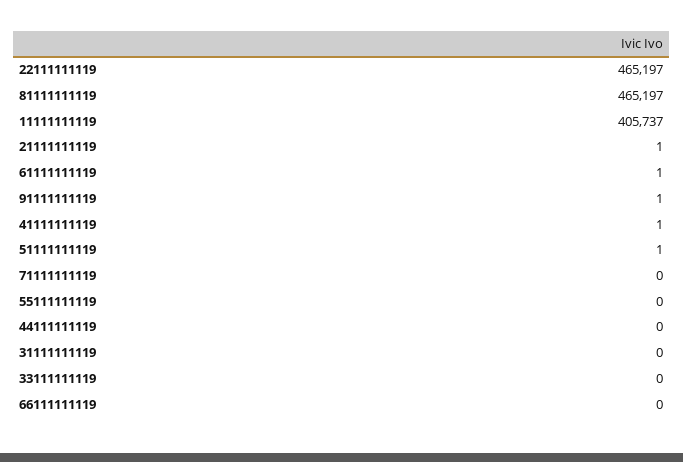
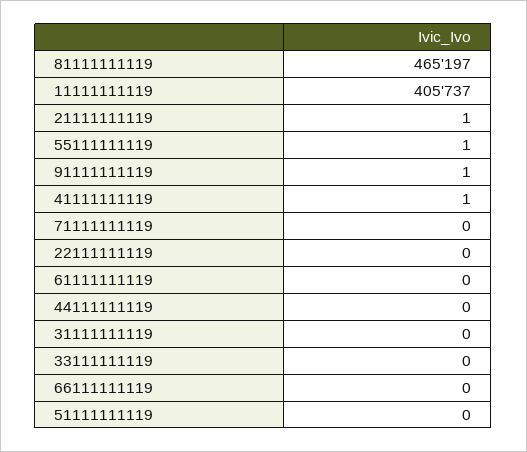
22111111119: 465197 -> 0
61111111119: 1 -> 0
51111111119: 1 -> 0
55111111119: 0 -> 1

